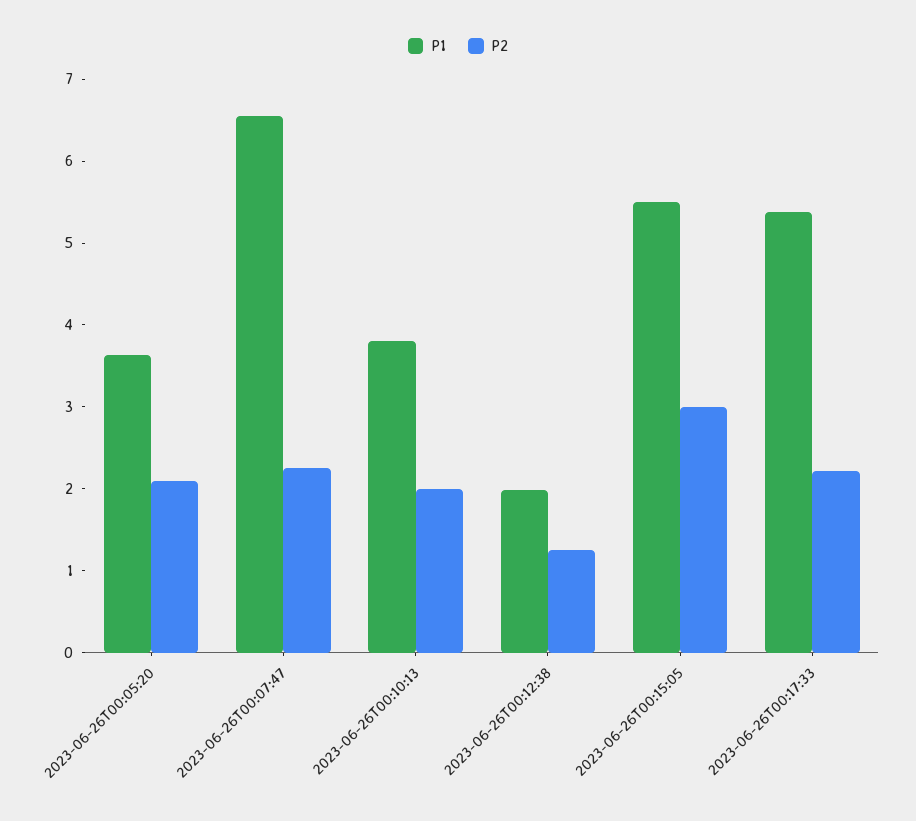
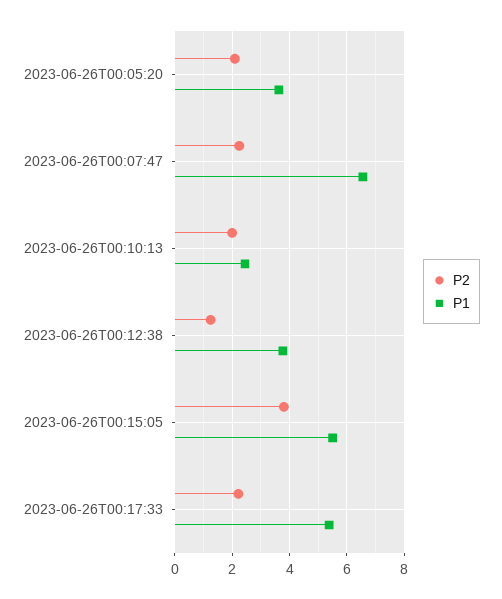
P1, 2023-06-26T00:10:13: 3.8 -> 2.5
P1, 2023-06-26T00:12:38: 2 -> 3.75
P2, 2023-06-26T00:15:05: 3 -> 3.75

